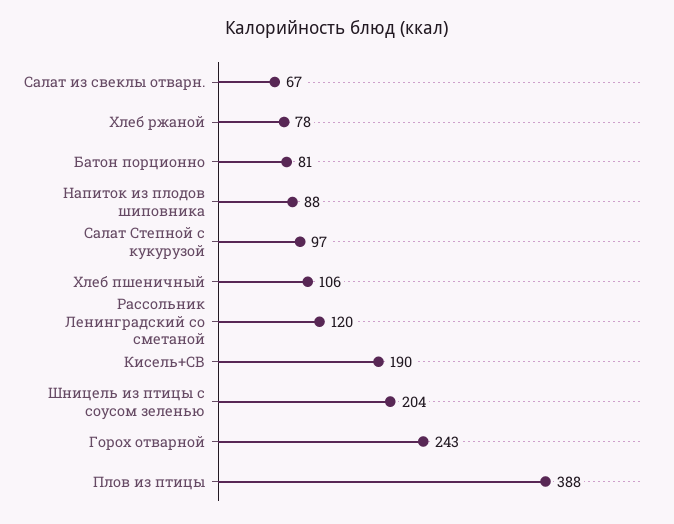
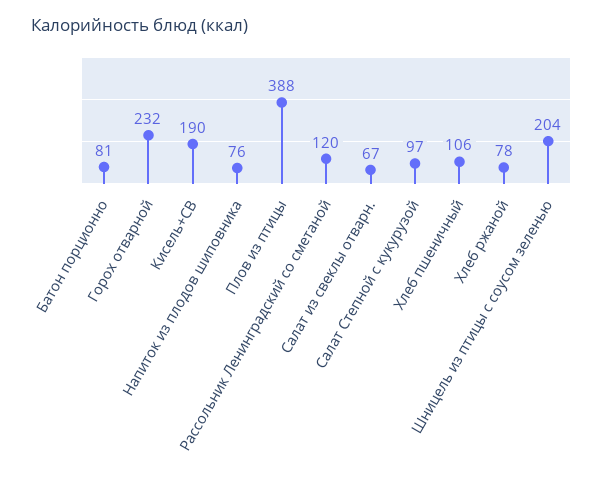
Напиток из плодов шиповника: 88 -> 76
Горох отварной: 243 -> 232

